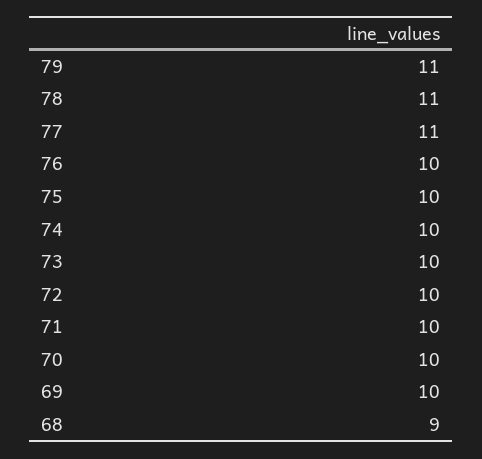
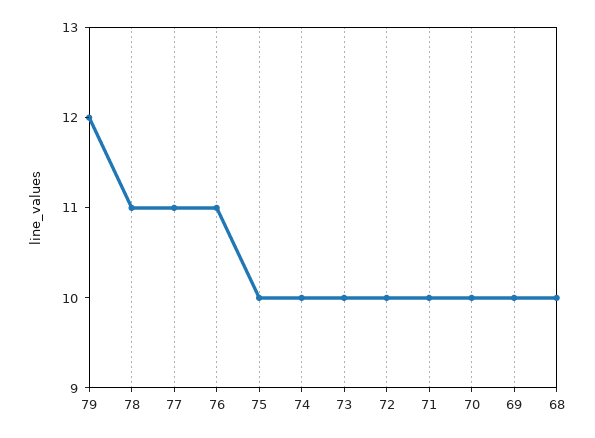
79: 11 -> 12
76: 10 -> 11
68: 9 -> 10

